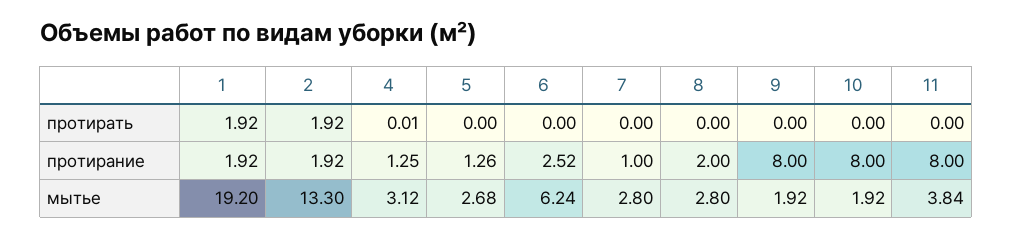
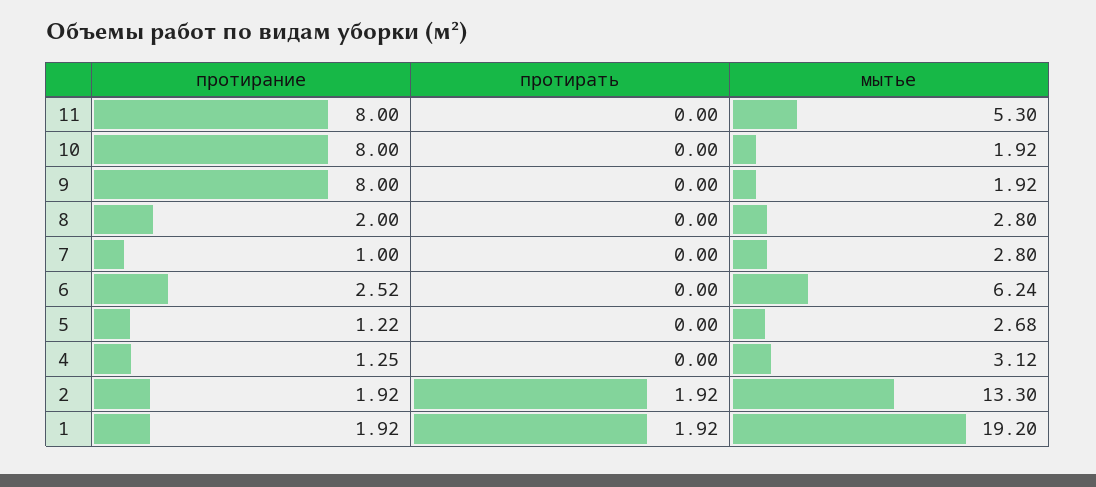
4, протирать: 0.01 -> 0
5, протирание: 1.26 -> 1.22
11, мытье: 3.84 -> 5.3

